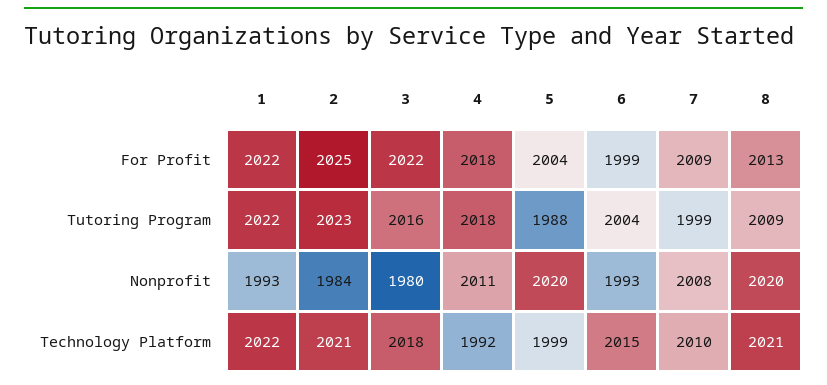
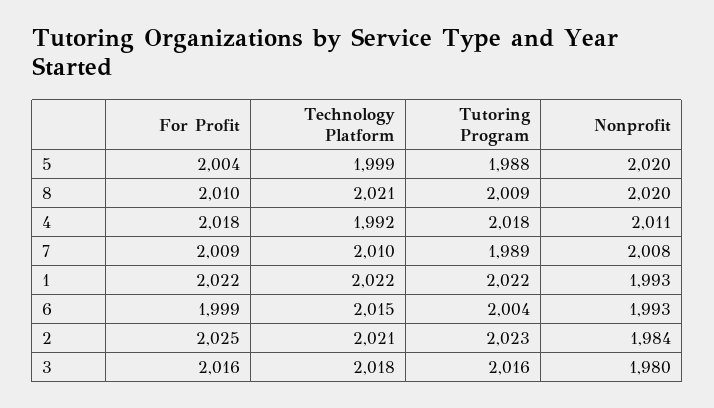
3, For Profit: 2022 -> 2016
8, For Profit: 2013 -> 2010
7, Tutoring Program: 1999 -> 1989

